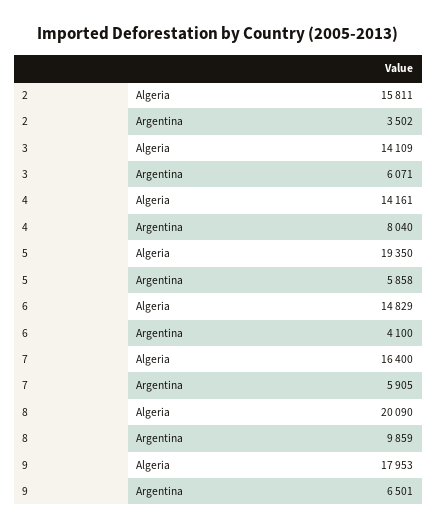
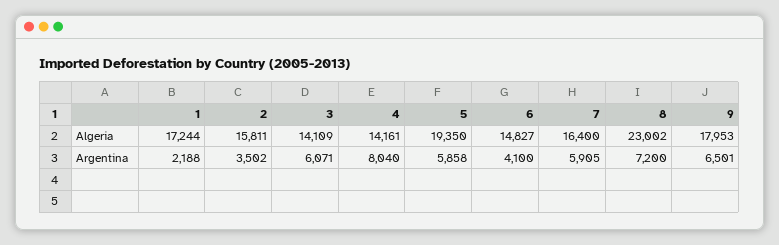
6, Algeria: 14829 -> 14827
8, Algeria: 20090 -> 23002
8, Argentina: 9859 -> 7200
1, Algeria: none -> 17244
1, Argentina: none -> 2188

